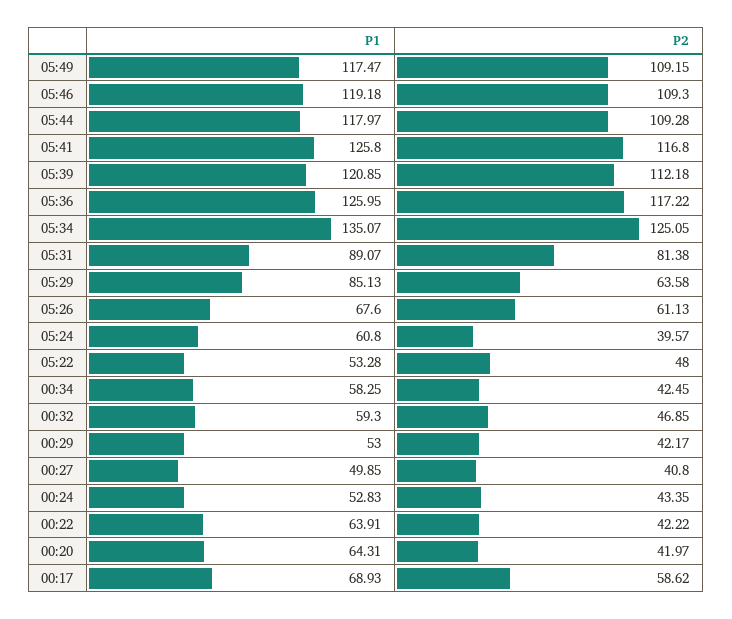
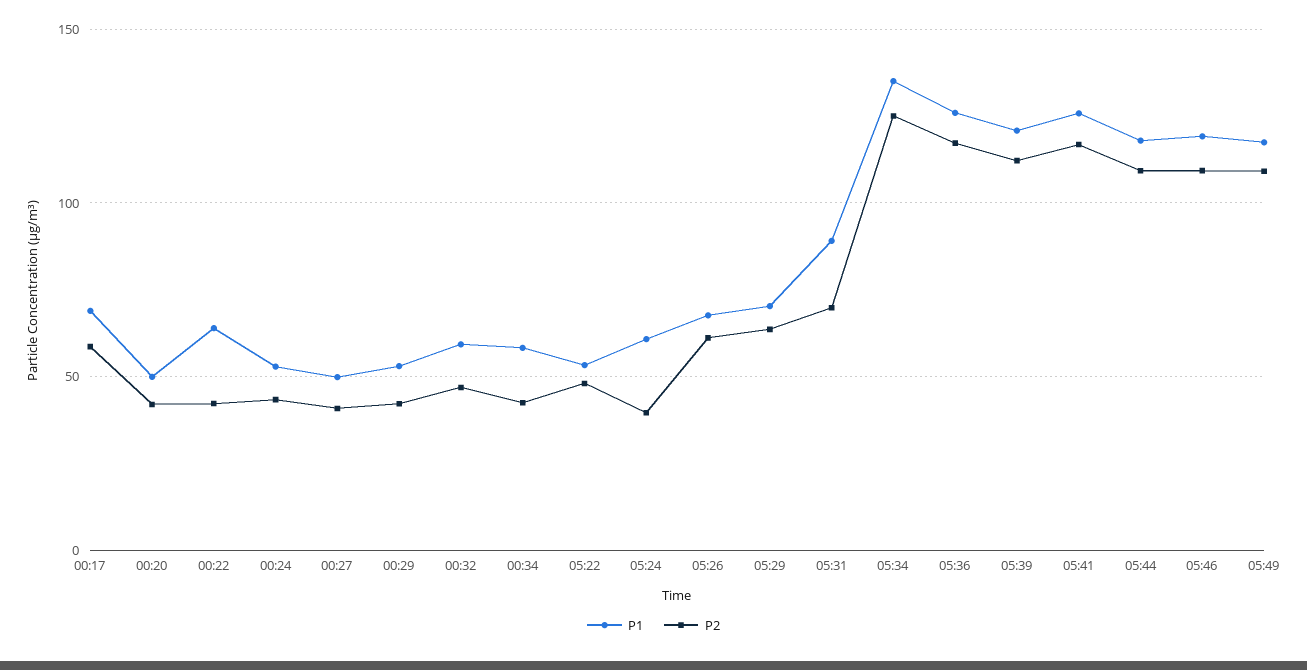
P2, 05:31: 81.38 -> 70
P1, 05:29: 85.13 -> 70
P1, 00:20: 64.31 -> 50

